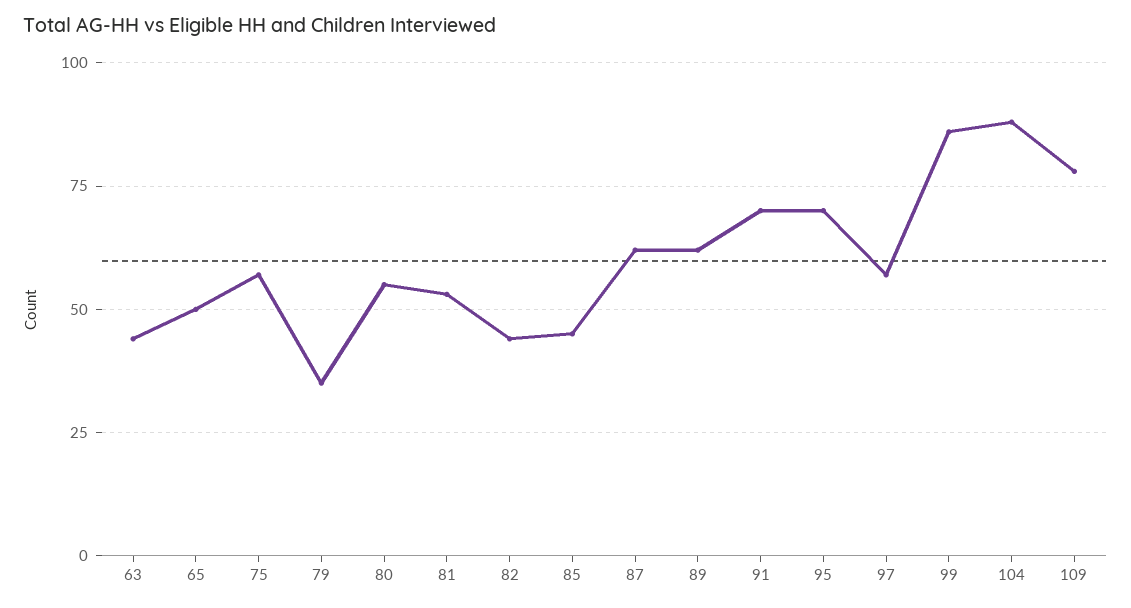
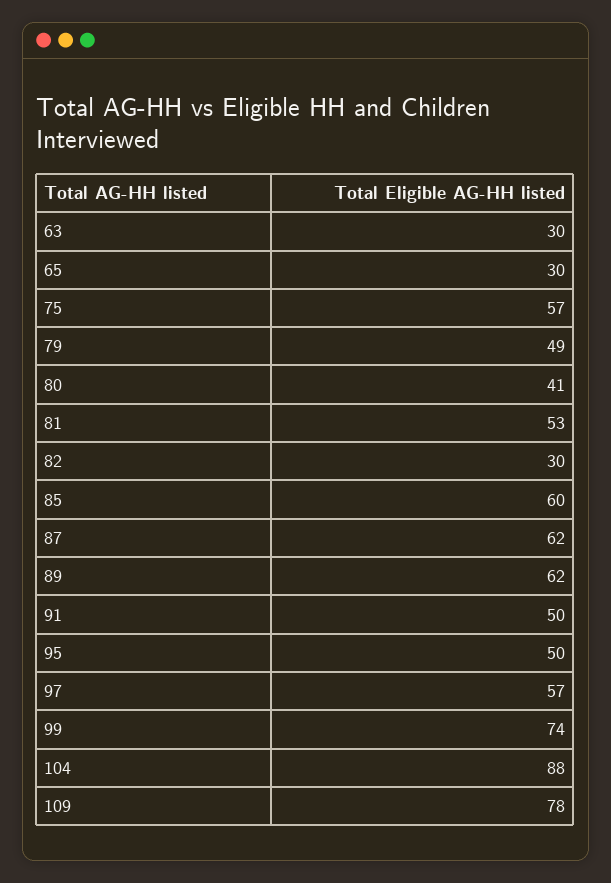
63: 45 -> 30
65: 50 -> 30
79: 35 -> 49
80: 55 -> 41
82: 45 -> 30
85: 45 -> 60
91: 70 -> 50
95: 70 -> 50
99: 85 -> 74

